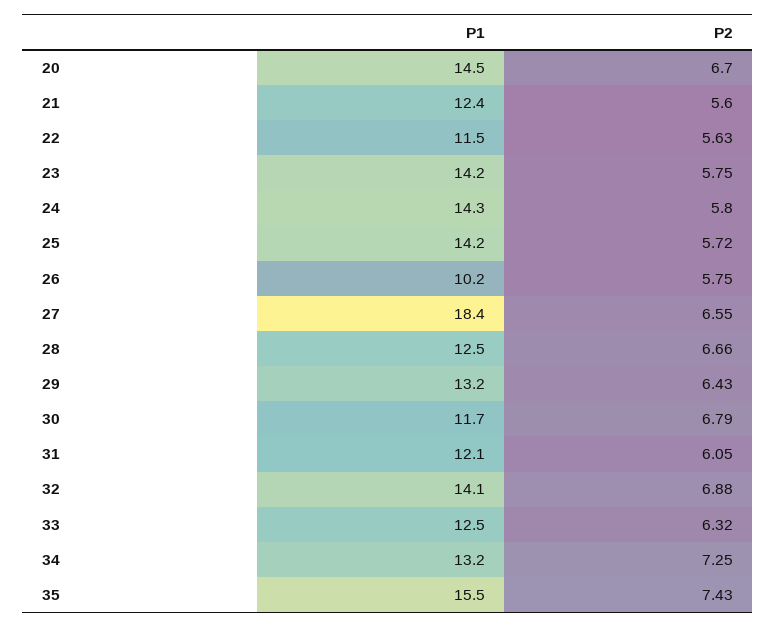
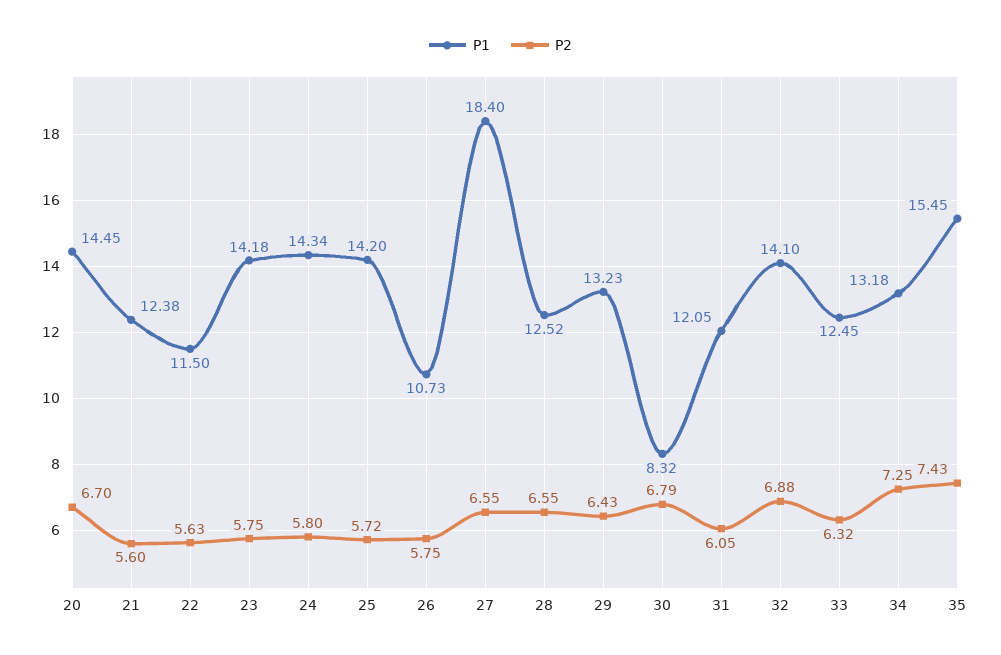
P1, 26: 10.2 -> 10.73
P2, 28: 6.66 -> 6.55
P1, 30: 11.7 -> 8.32

